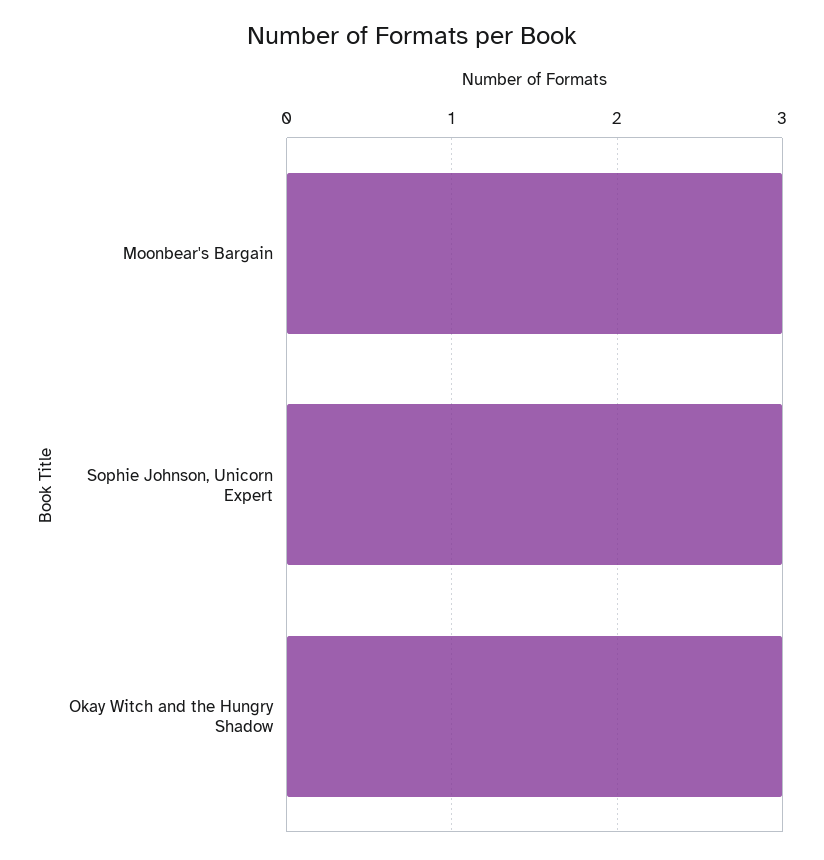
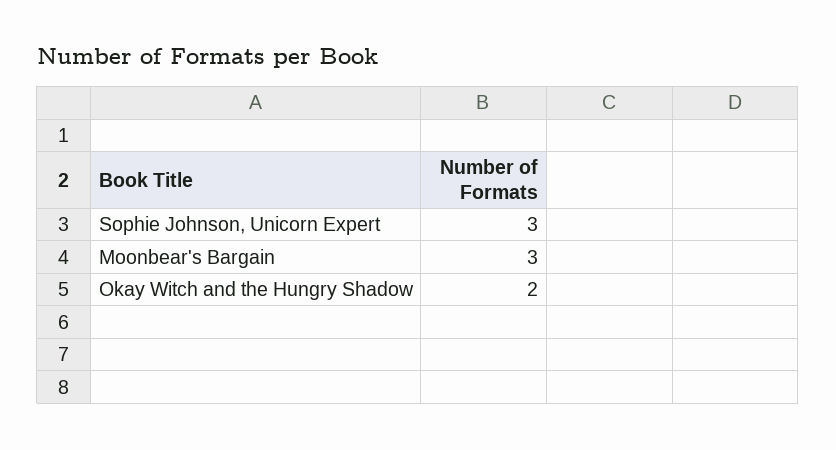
Okay Witch and the Hungry Shadow: 3 -> 2

